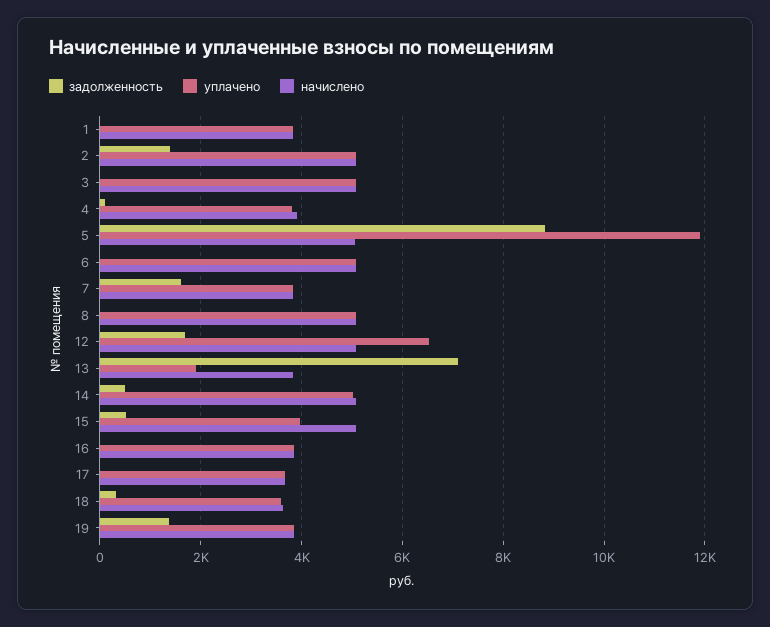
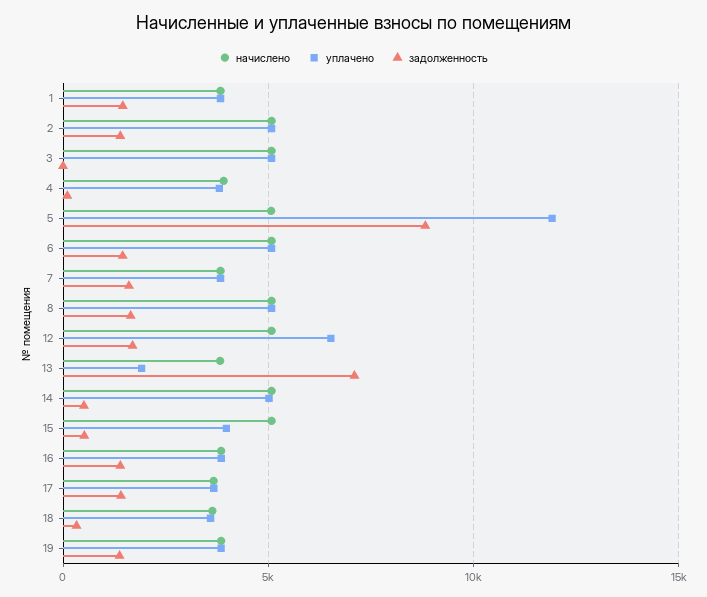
задолженность, 1: 0 -> 1500
задолженность, 6: 0 -> 1500
задолженность, 8: 0 -> 1500
задолженность, 16: 0 -> 1500
задолженность, 17: 0 -> 1500

